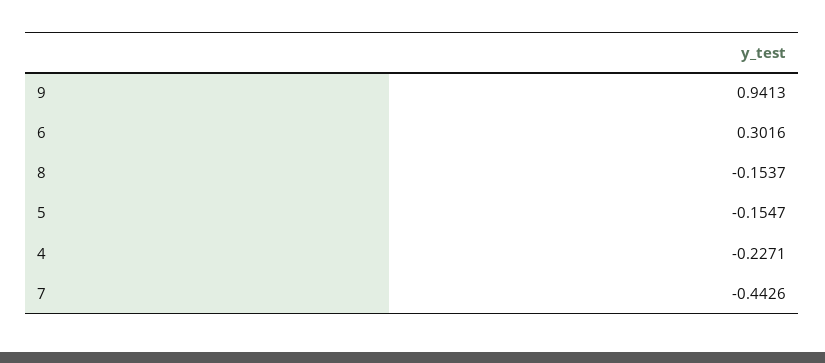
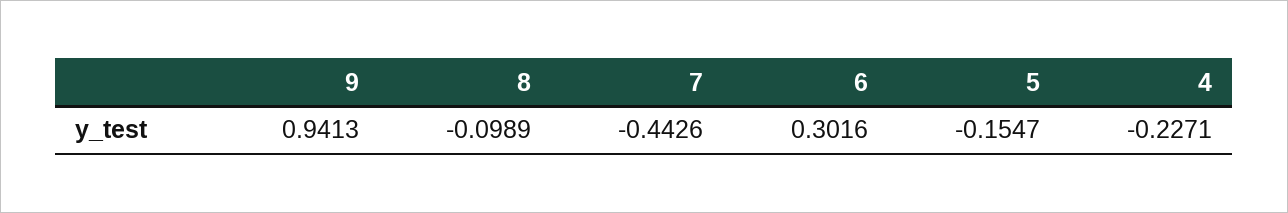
8: -0.1537 -> -0.0989

